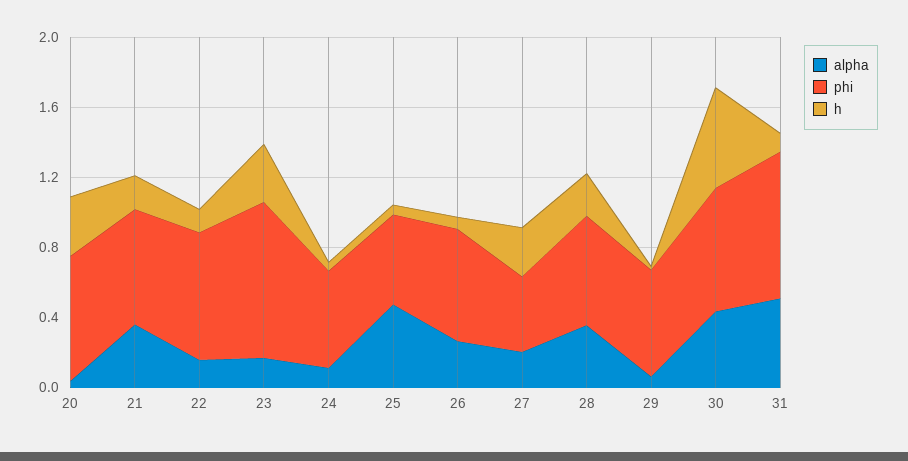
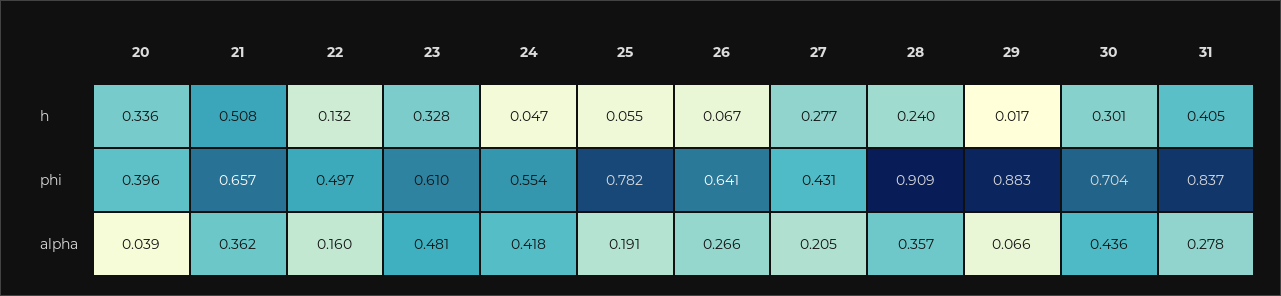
phi, 20: 0.7 -> 0.396
h, 21: 0.2 -> 0.508
phi, 22: 0.7 -> 0.497
alpha, 23: 0.2 -> 0.481
phi, 23: 0.9 -> 0.61
alpha, 24: 0.1 -> 0.418
alpha, 25: 0.5 -> 0.191
phi, 25: 0.5 -> 0.782
phi, 28: 0.6 -> 0.909
phi, 29: 0.6 -> 0.883
h, 30: 0.6 -> 0.301
alpha, 31: 0.5 -> 0.278
h, 31: 0.1 -> 0.405

